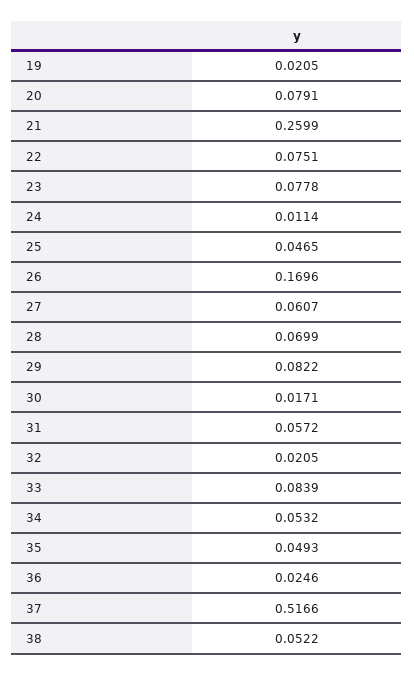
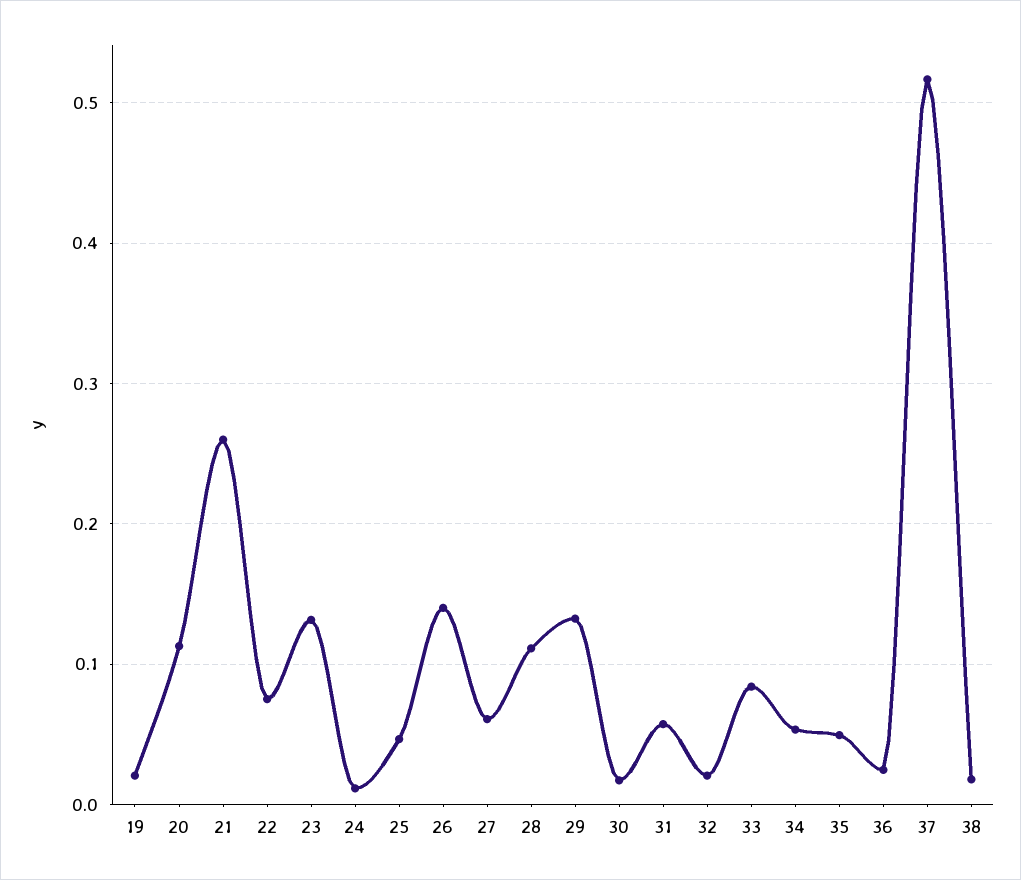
20: 0.0791 -> 0.11
23: 0.0778 -> 0.13
26: 0.1696 -> 0.14
28: 0.0699 -> 0.11
29: 0.0822 -> 0.13
38: 0.0522 -> 0.02

